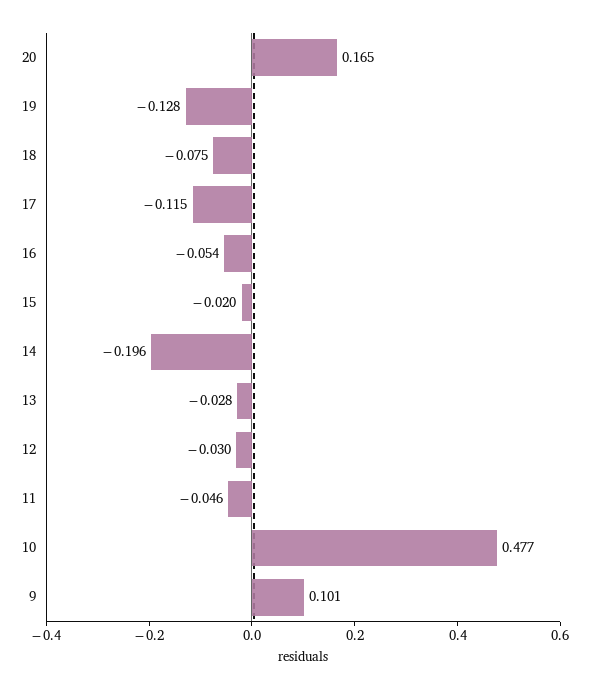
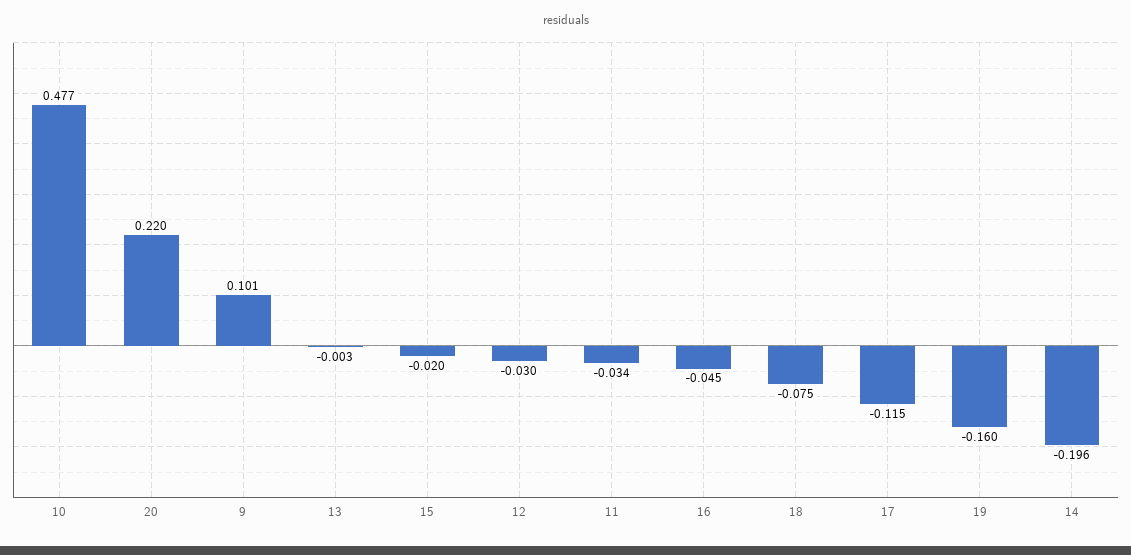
20: 0.165 -> 0.22
19: -0.128 -> -0.16
16: -0.054 -> -0.045
13: -0.028 -> -0.003
11: -0.046 -> -0.034

